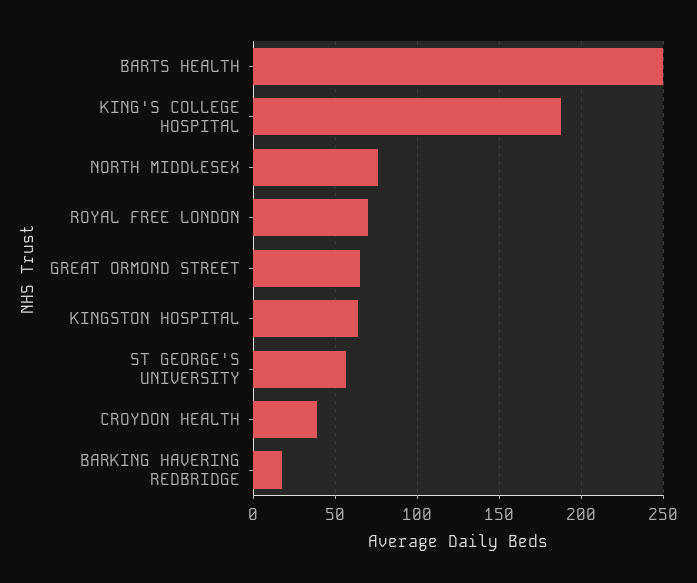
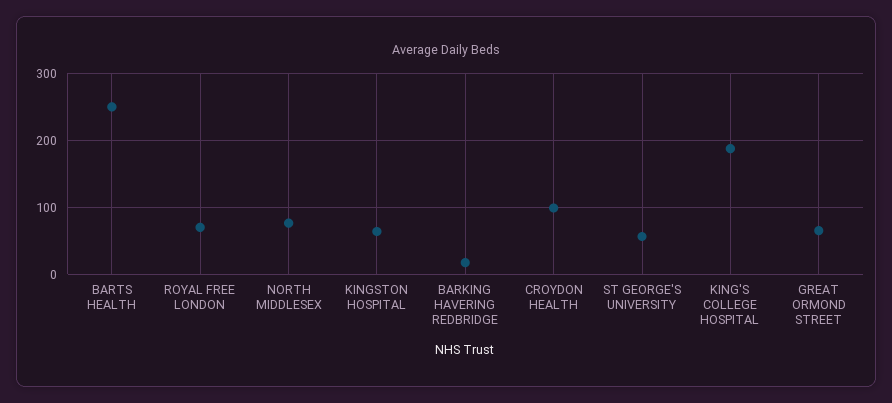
CROYDON HEALTH: 40 -> 100

